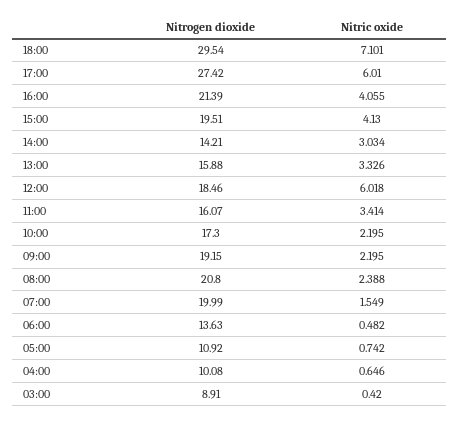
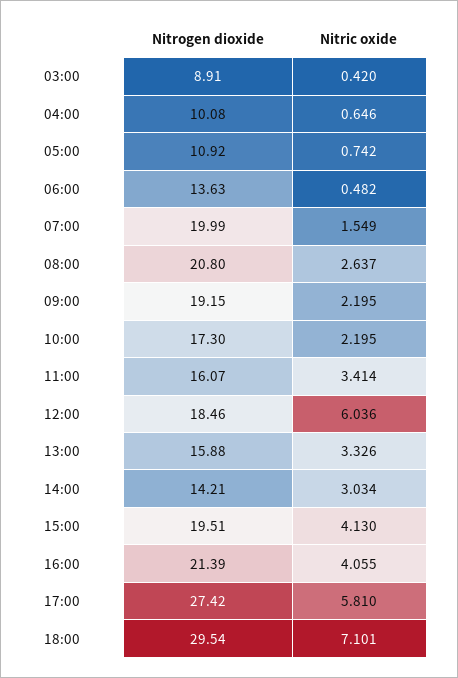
Nitric oxide, 17:00: 6.01 -> 5.81
Nitric oxide, 12:00: 6.018 -> 6.036
Nitric oxide, 08:00: 2.388 -> 2.637

